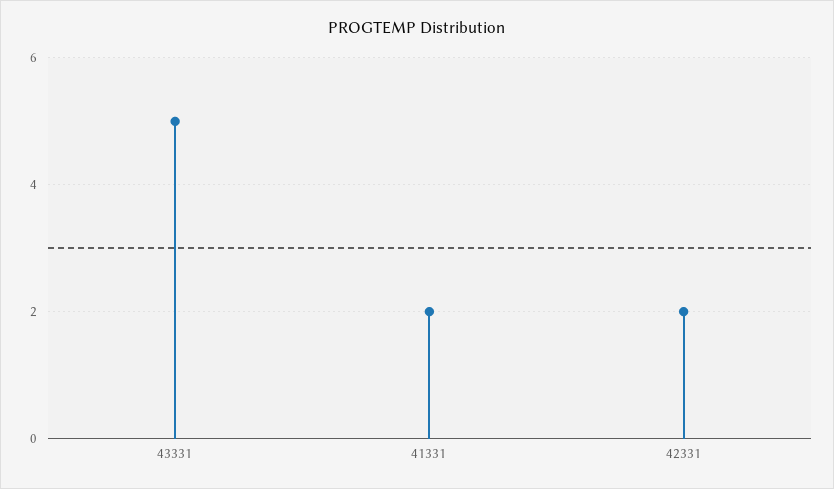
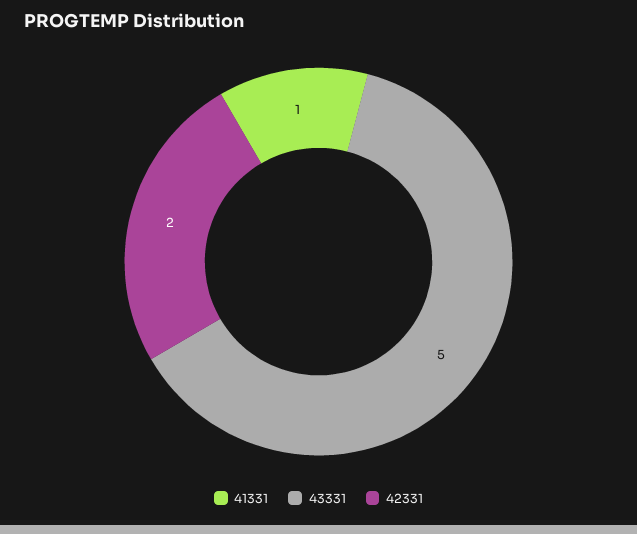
41331: 2 -> 1

